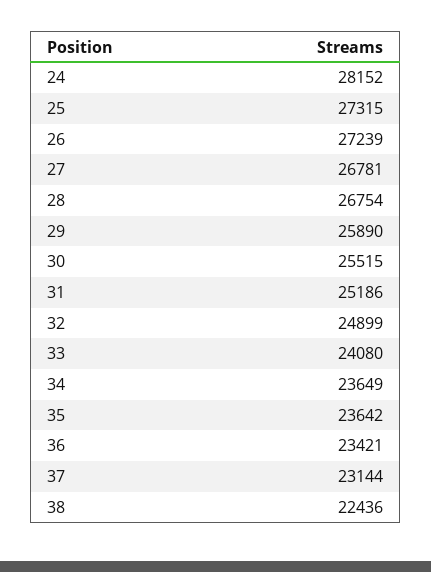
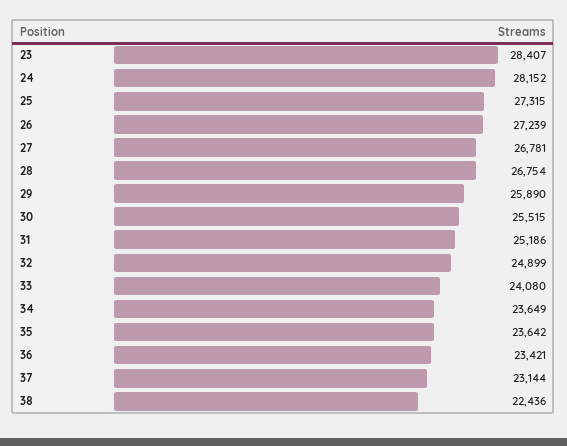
23: none -> 28407

